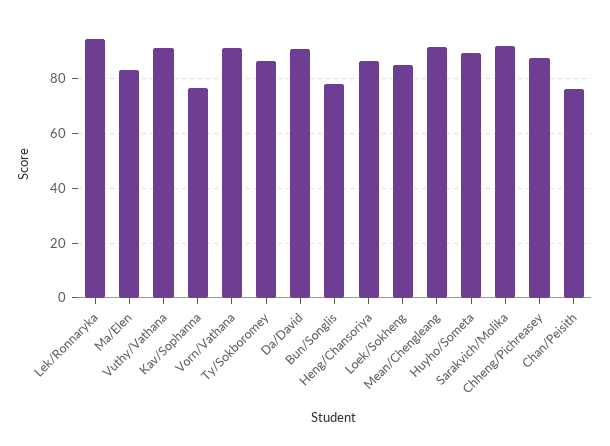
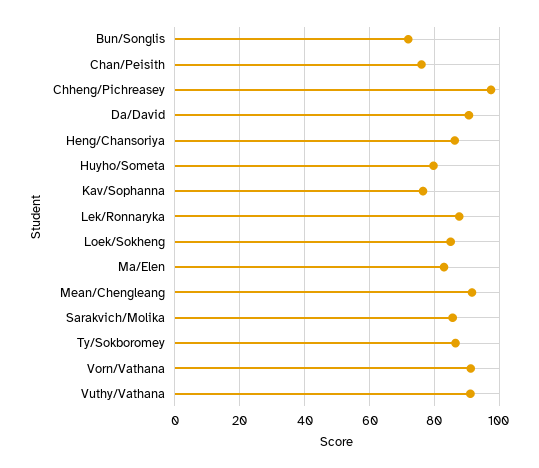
Lek/Ronnaryka: 95 -> 88
Bun/Songlis: 77.5 -> 72
Huyho/Someta: 90 -> 80
Sarakvich/Molika: 92.5 -> 86
Chheng/Pichreasey: 87.5 -> 98

